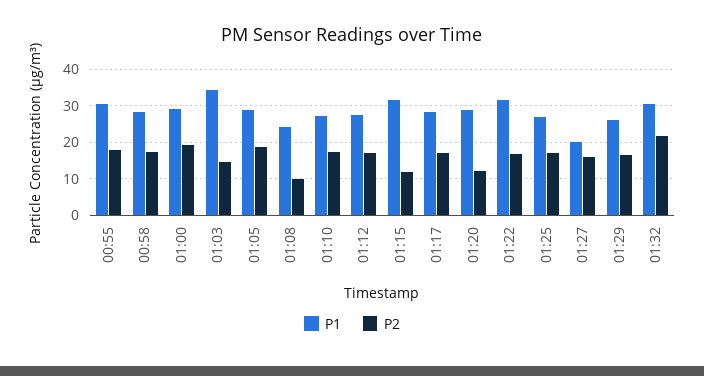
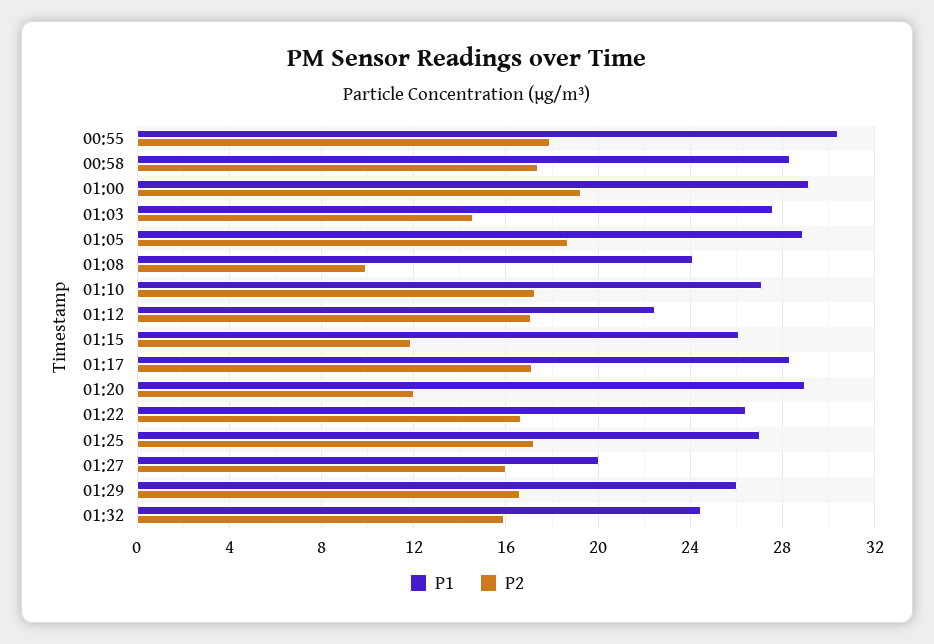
P1, 01:03: 34 -> 27.5
P1, 01:12: 28 -> 22.5
P1, 01:15: 32 -> 26
P1, 01:22: 32 -> 26.5
P1, 01:32: 30 -> 24.5
P2, 01:32: 22 -> 16

